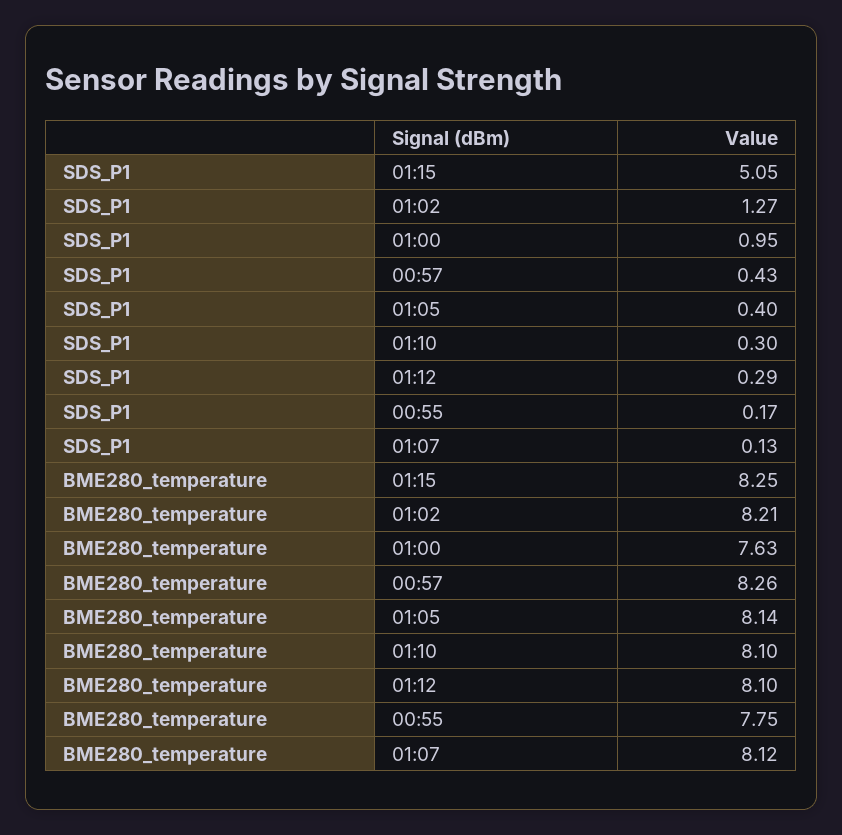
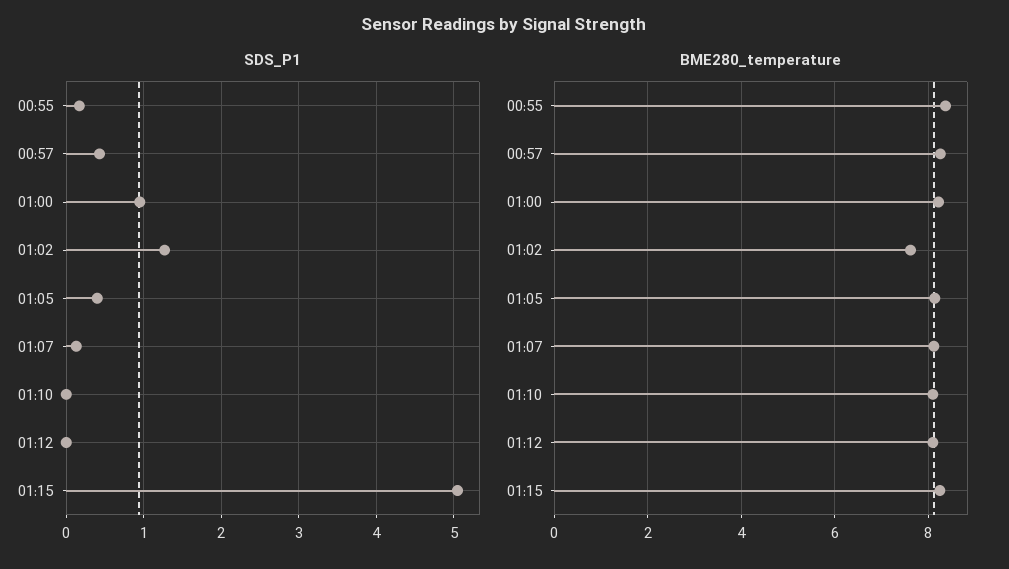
SDS_P1, 01:10: 0.3 -> 0
SDS_P1, 01:12: 0.29 -> 0
BME280_temperature, 01:02: 8.21 -> 7.6
BME280_temperature, 01:00: 7.63 -> 8.2
BME280_temperature, 00:55: 7.75 -> 8.4

